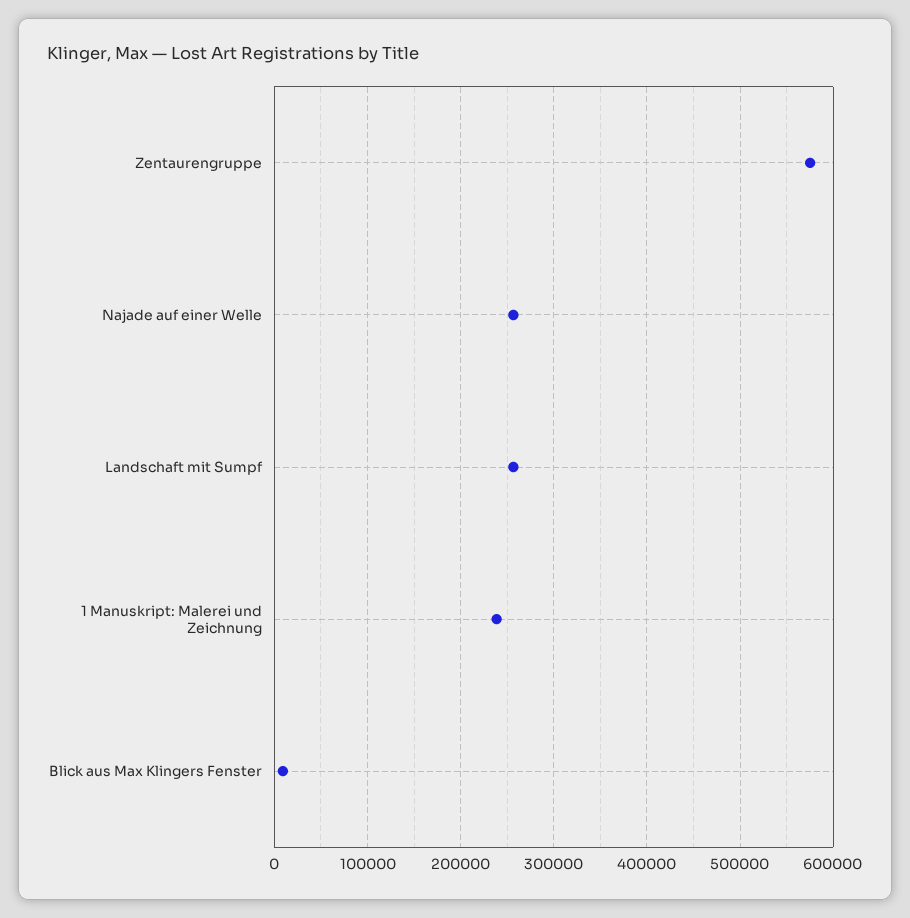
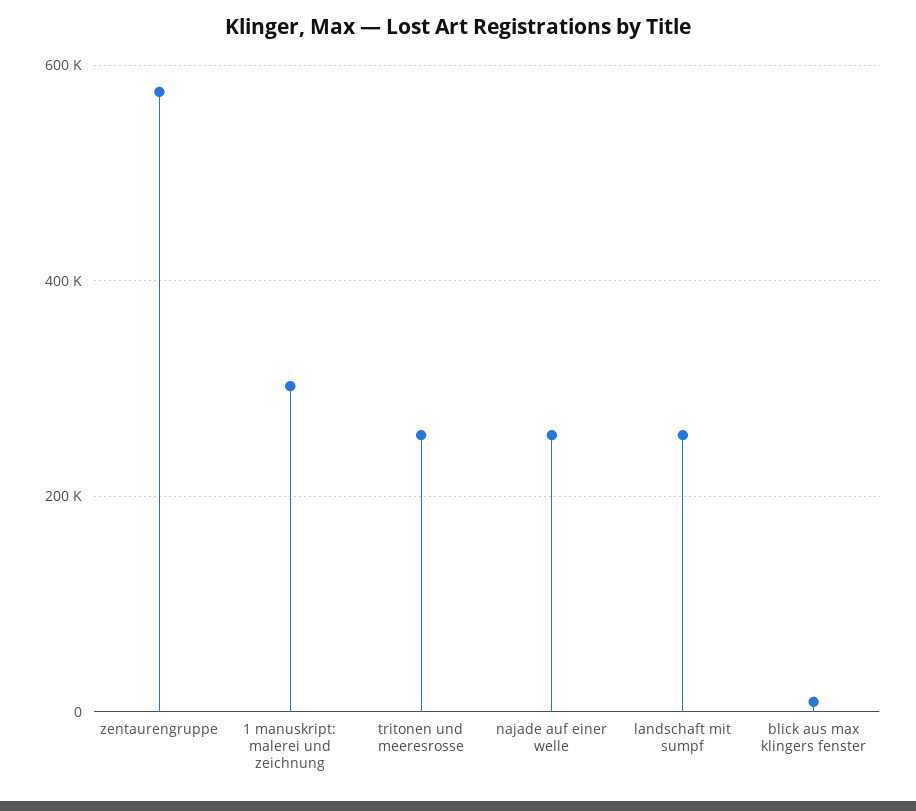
1 Manuskript: Malerei und Zeichnung: 240000 -> 300000
tritonen und meeresrosse: none -> 260000

